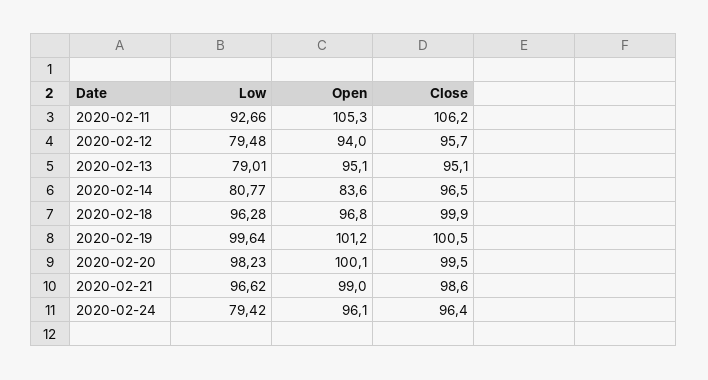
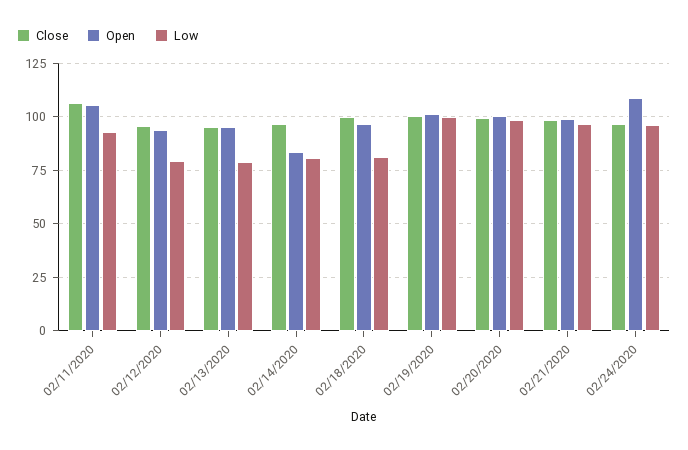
Low, 2020-02-18: 96.28 -> 80
Low, 2020-02-24: 79.42 -> 95
Open, 2020-02-24: 96.1 -> 110

